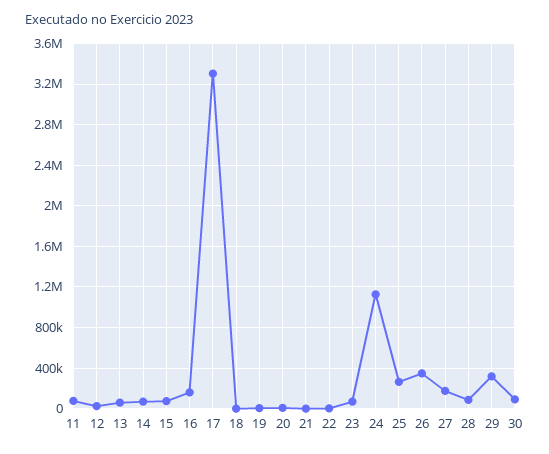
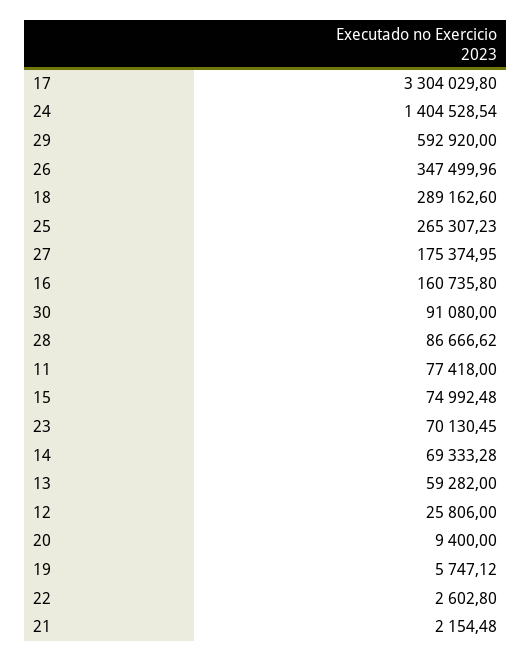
18: 0 -> 289162.6
24: 1100000 -> 1404528.54
29: 300000 -> 592920

